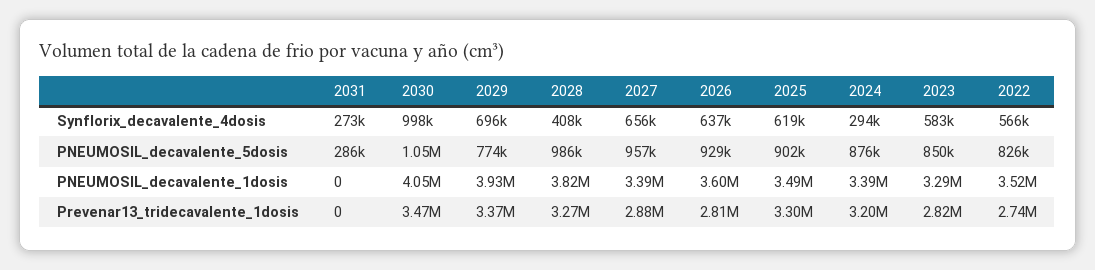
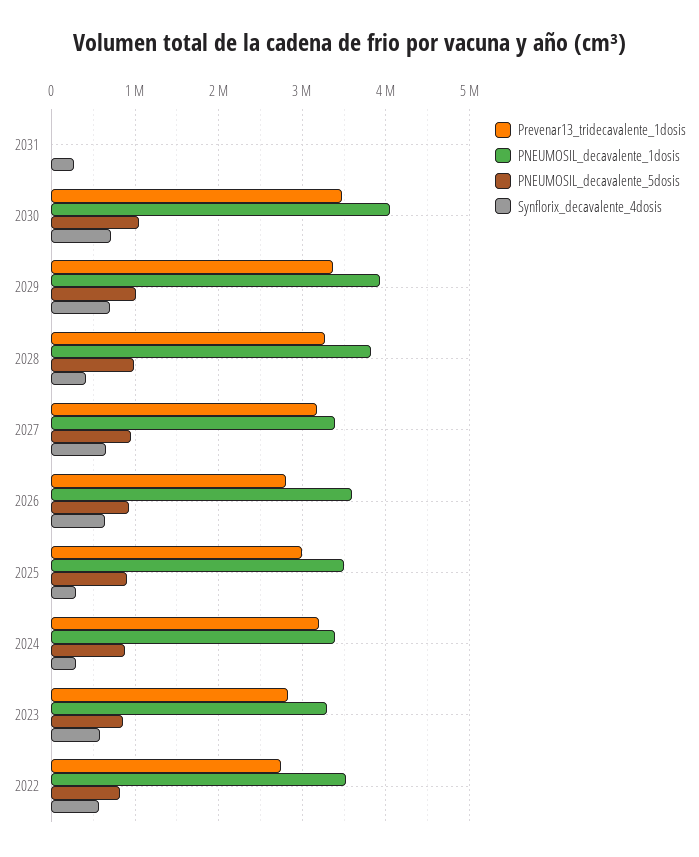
Synflorix_decavalente_4dosis, 2030: 998000 -> 700000
Synflorix_decavalente_4dosis, 2025: 619000 -> 300000
PNEUMOSIL_decavalente_5dosis, 2031: 286000 -> 0
PNEUMOSIL_decavalente_5dosis, 2029: 774000 -> 1000000
Prevenar13_tridecavalente_1dosis, 2027: 2880000 -> 3200000
Prevenar13_tridecavalente_1dosis, 2025: 3300000 -> 3000000

